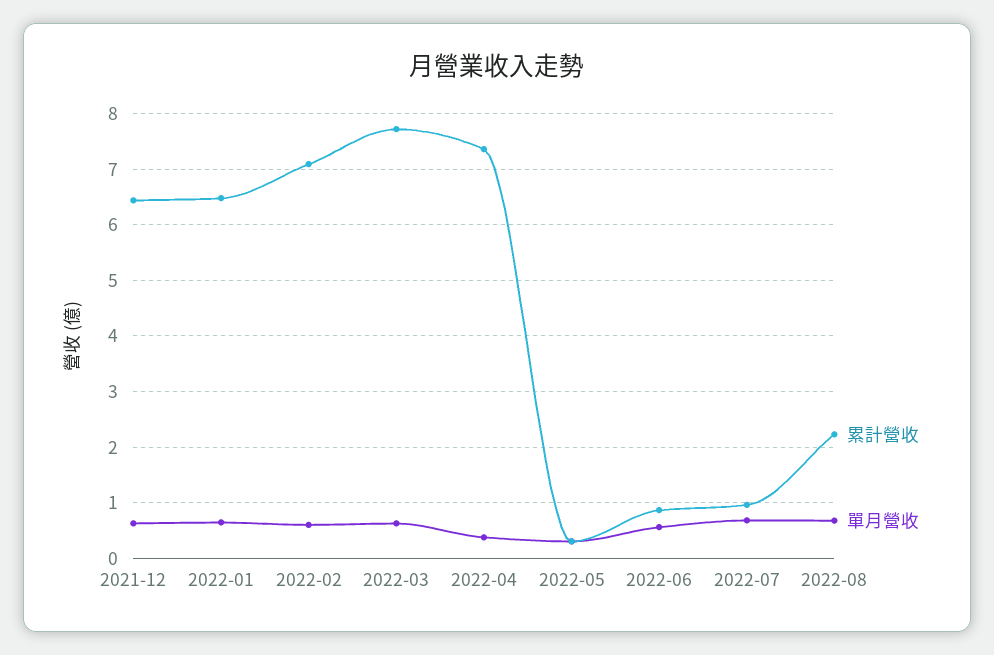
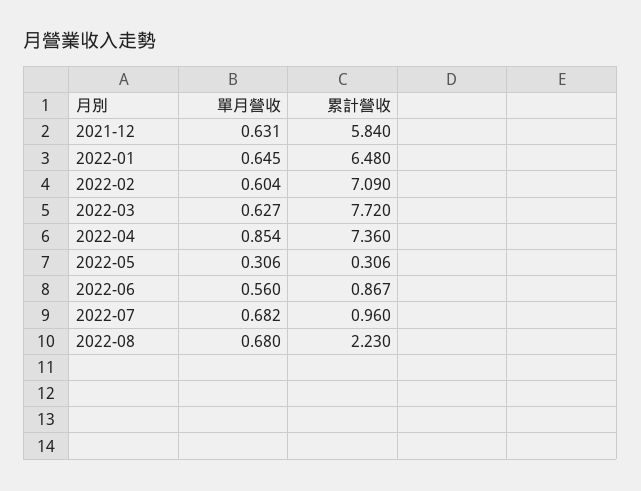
累計營收, 2021-12: 6.4 -> 5.84
單月營收, 2022-04: 0.4 -> 0.854

